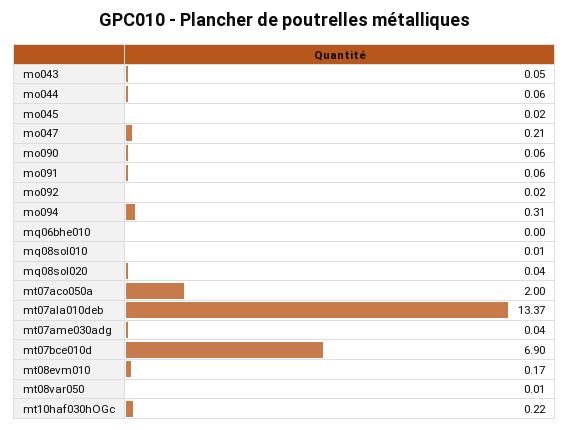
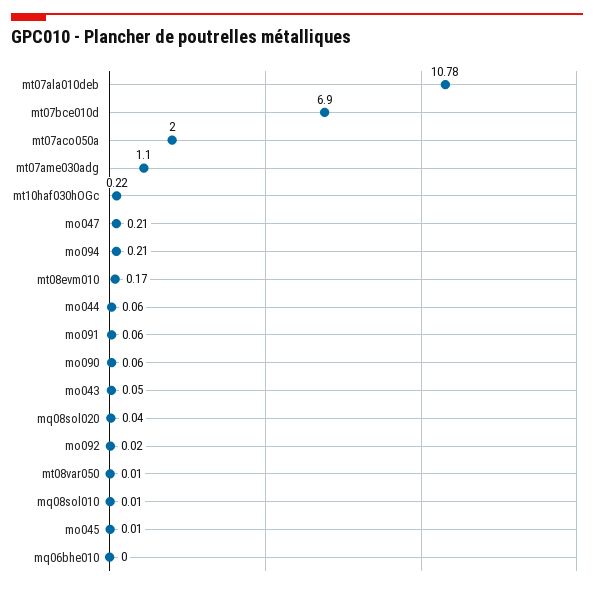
mo045: 0.02 -> 0.01
mo094: 0.31 -> 0.21
mt07ala010deb: 13.37 -> 10.78
mt07ame030adg: 0.04 -> 1.1

